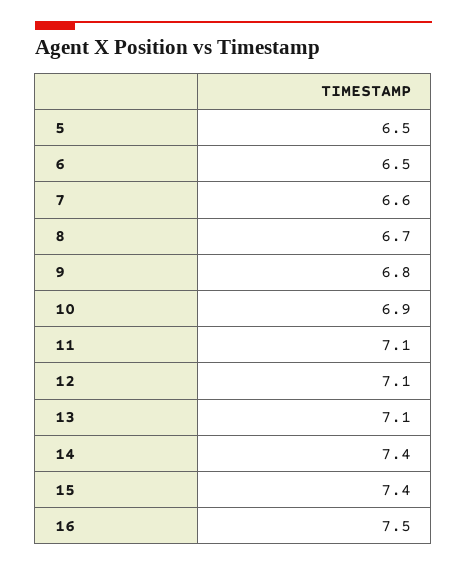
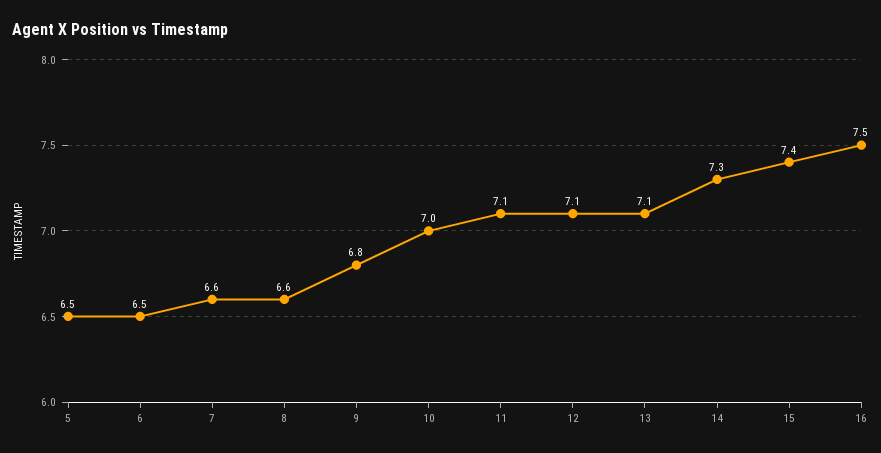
8: 6.7 -> 6.6
10: 6.9 -> 7
14: 7.4 -> 7.3

